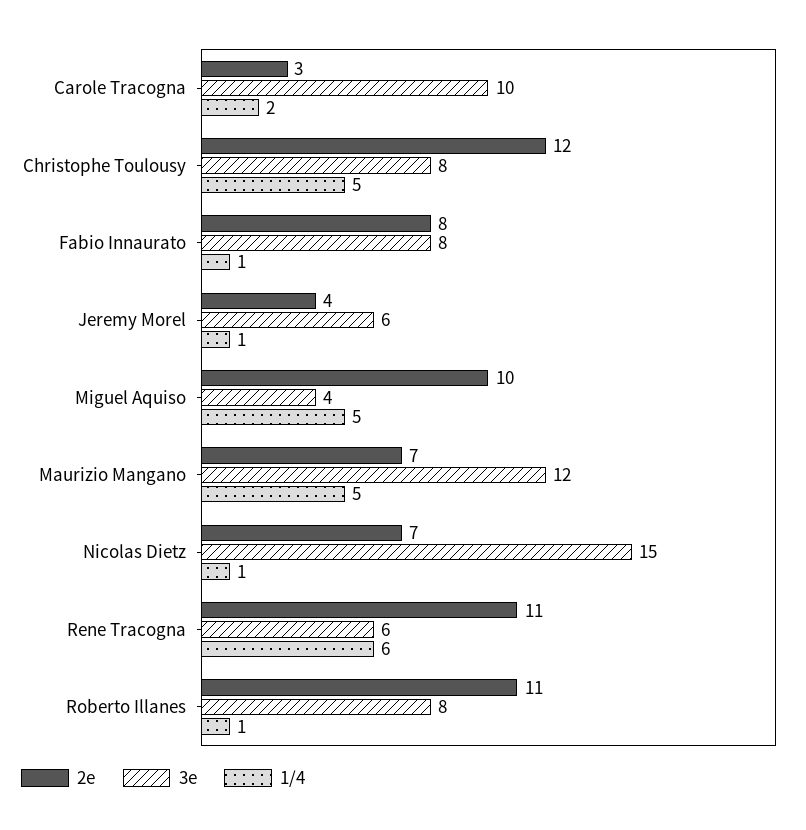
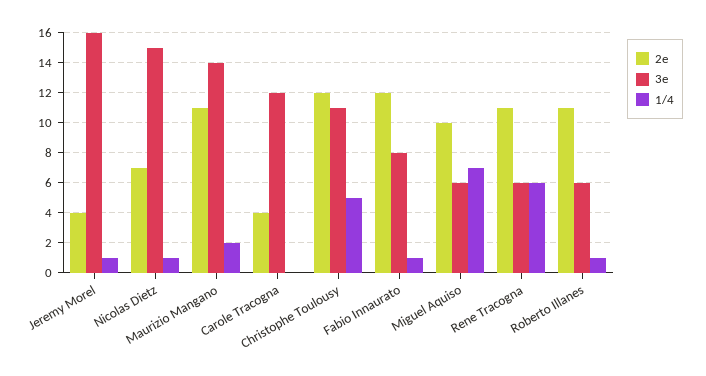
2e, Carole Tracogna: 3 -> 4
3e, Carole Tracogna: 10 -> 12
1/4, Carole Tracogna: 2 -> 0
3e, Christophe Toulousy: 8 -> 11
2e, Fabio Innaurato: 8 -> 12
3e, Jeremy Morel: 6 -> 16
3e, Miguel Aquiso: 4 -> 6
1/4, Miguel Aquiso: 5 -> 7
2e, Maurizio Mangano: 7 -> 11
3e, Maurizio Mangano: 12 -> 14
1/4, Maurizio Mangano: 5 -> 2
3e, Roberto Illanes: 8 -> 6

